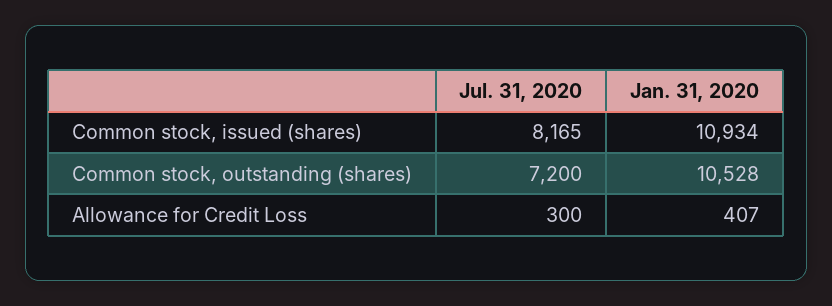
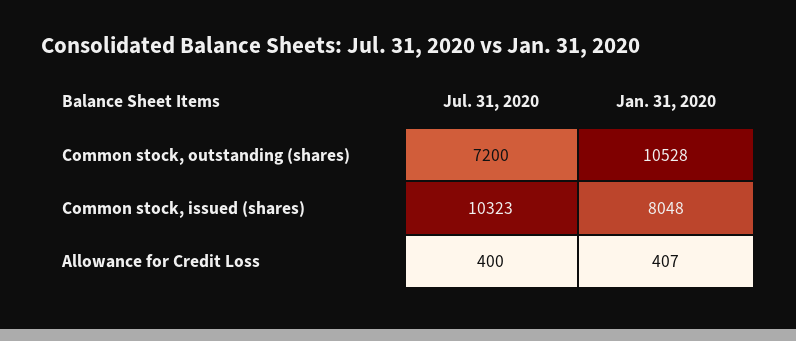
Jul. 31, 2020, Common stock, issued (shares): 8165 -> 10323
Jan. 31, 2020, Common stock, issued (shares): 10934 -> 8048
Jul. 31, 2020, Allowance for Credit Loss: 300 -> 400

